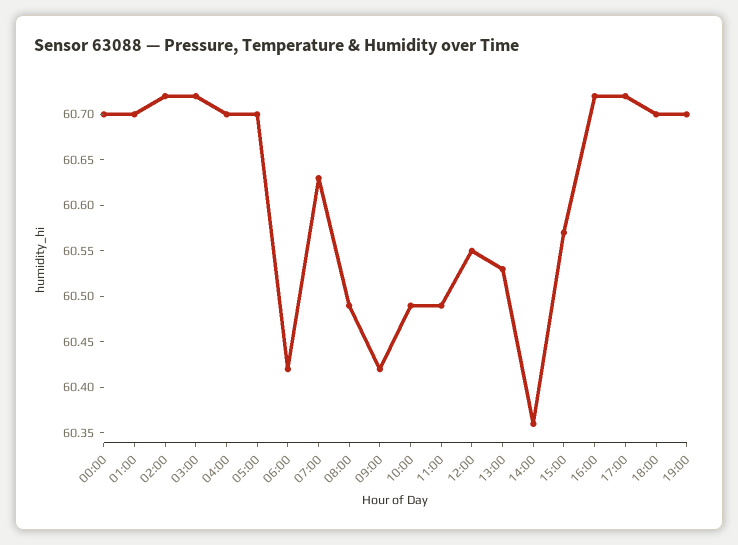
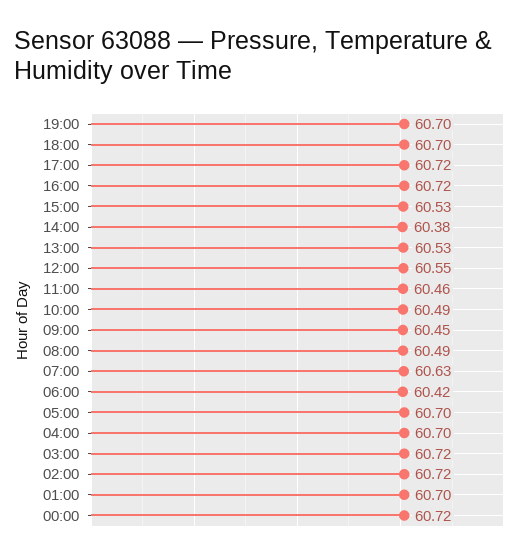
00:00: 60.7 -> 60.72
09:00: 60.42 -> 60.45
11:00: 60.49 -> 60.46
14:00: 60.36 -> 60.38
15:00: 60.57 -> 60.53

